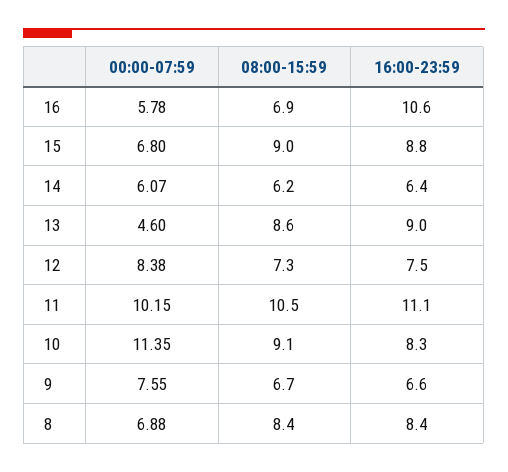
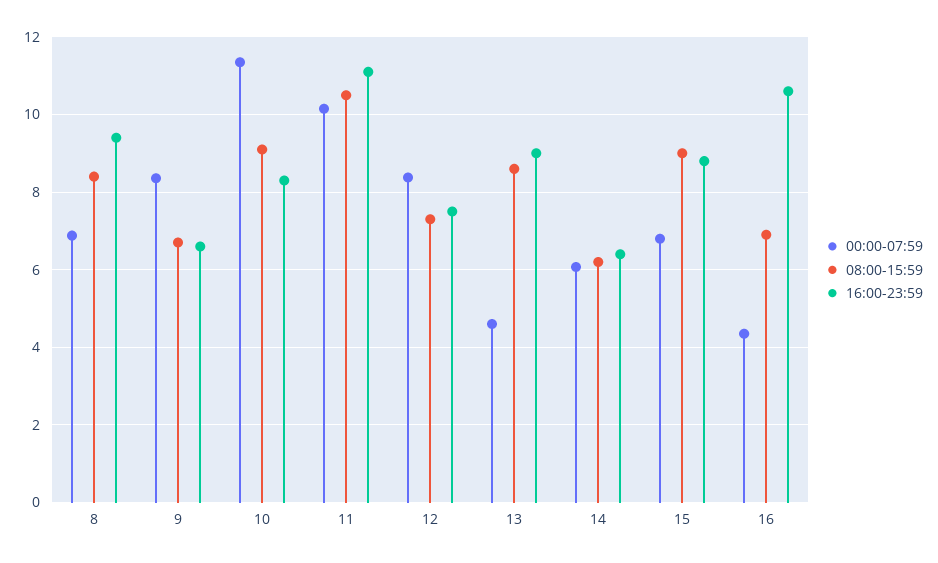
00:00-07:59, 16: 5.78 -> 4.4
00:00-07:59, 9: 7.55 -> 8.4
16:00-23:59, 8: 8.4 -> 9.4

